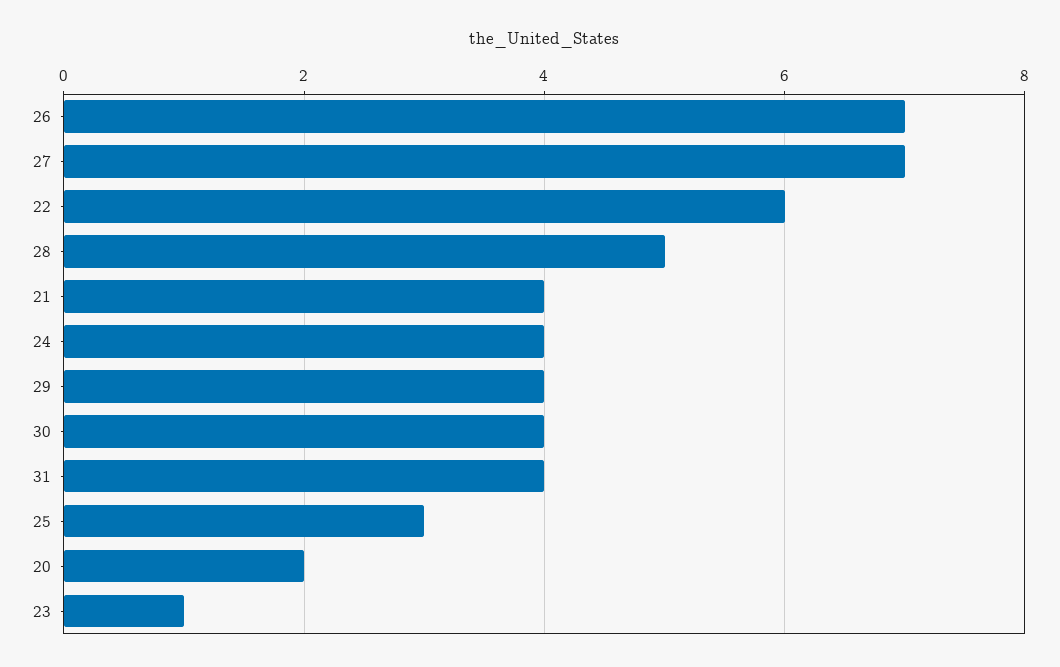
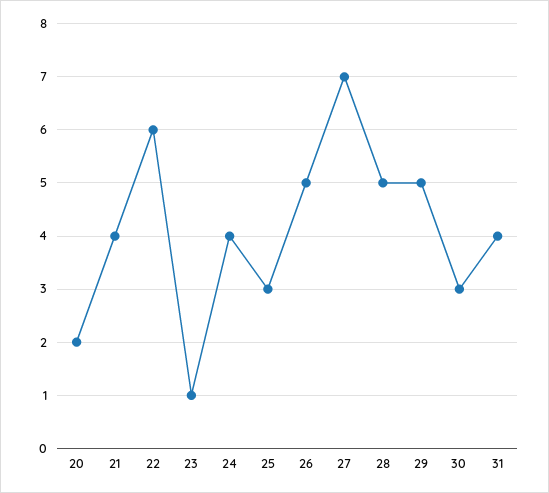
26: 7 -> 5
29: 4 -> 5
30: 4 -> 3

